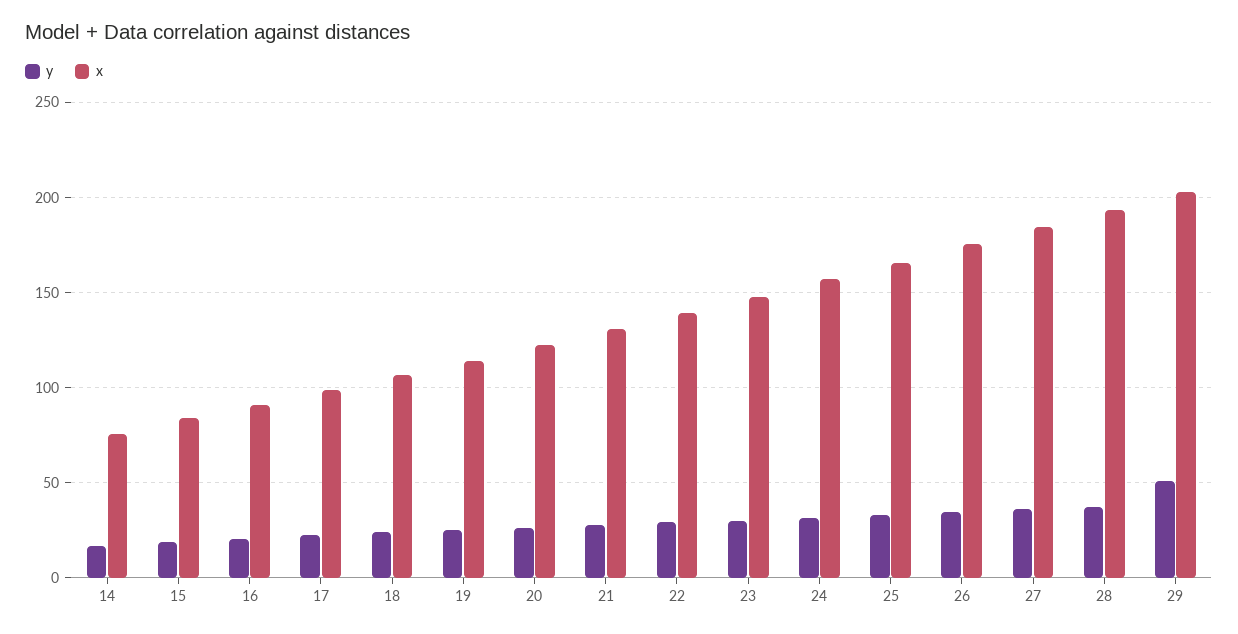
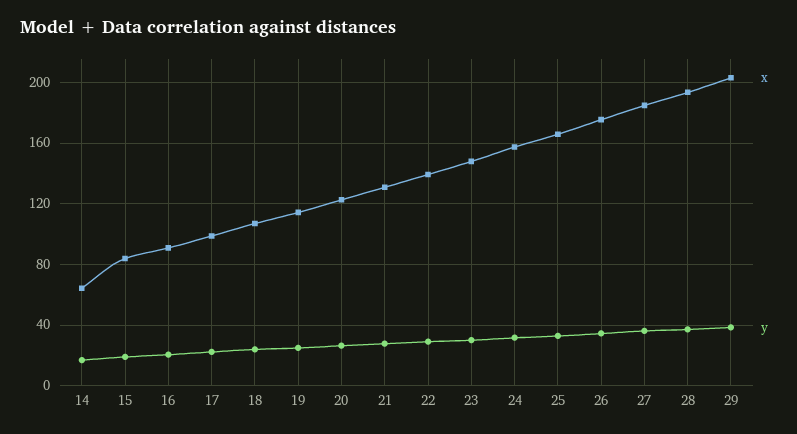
x, 14: 75 -> 65
y, 29: 50 -> 40

